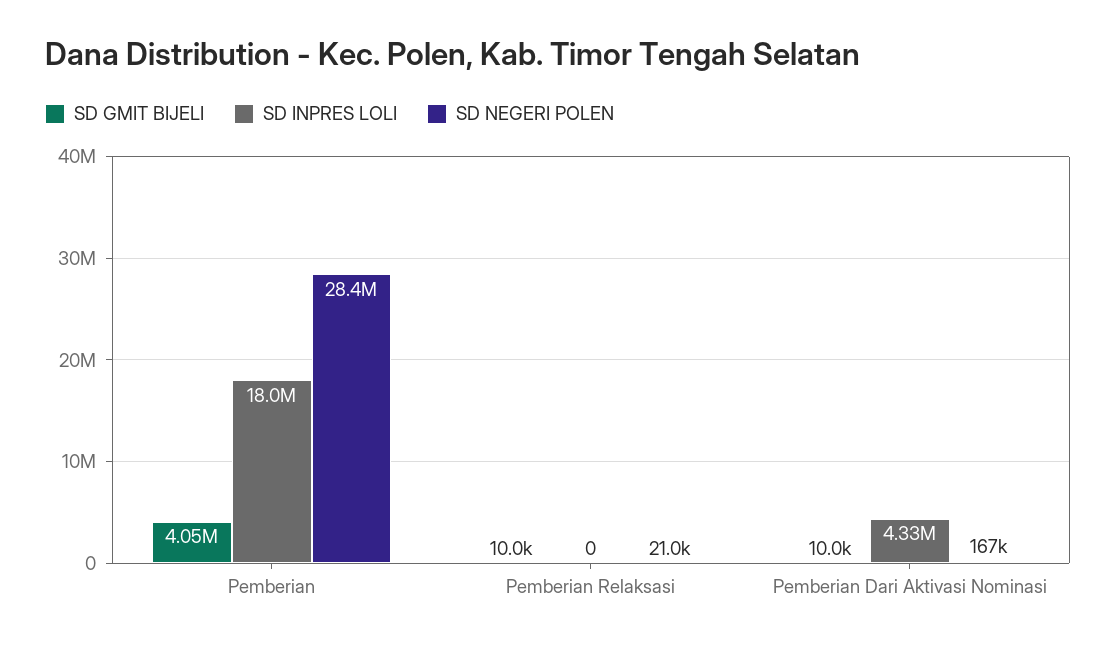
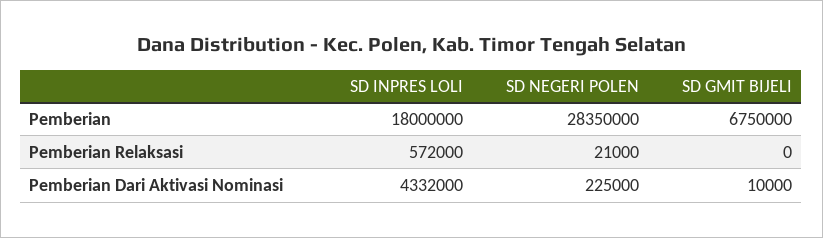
SD GMIT BIJELI, Pemberian: 4050000 -> 6750000
SD GMIT BIJELI, Pemberian Relaksasi: 10000 -> 0
SD INPRES LOLI, Pemberian Relaksasi: 0 -> 572000
SD NEGERI POLEN, Pemberian Dari Aktivasi Nominasi: 167000 -> 225000

